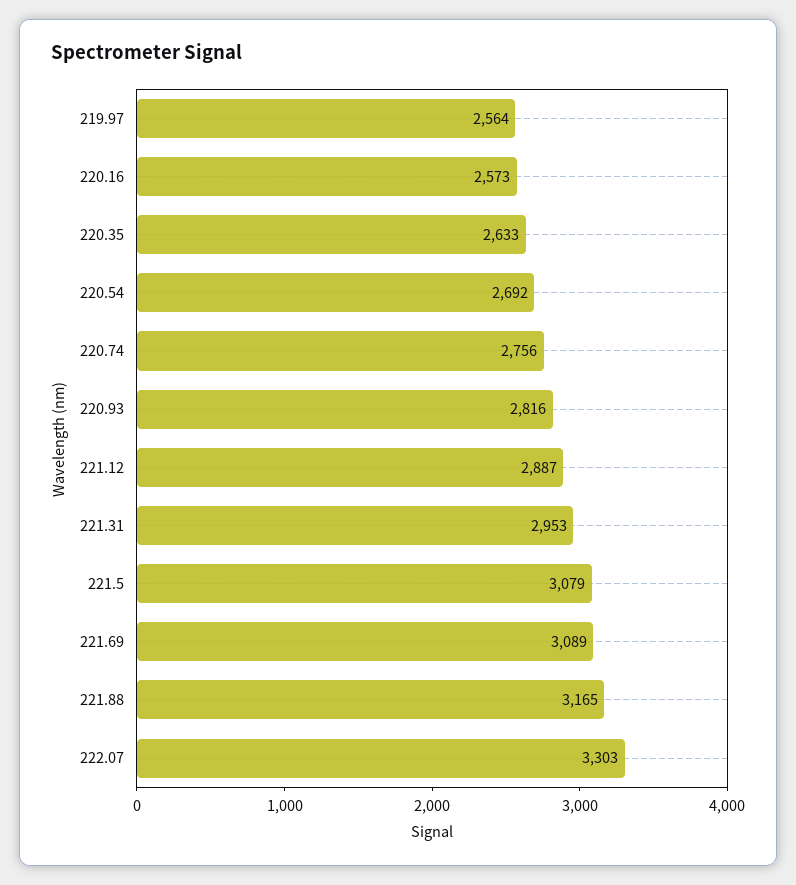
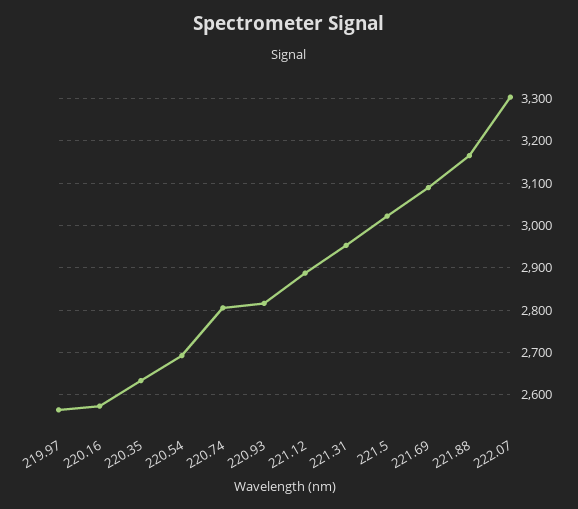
220.74: 2756 -> 2800
221.5: 3079 -> 3020

